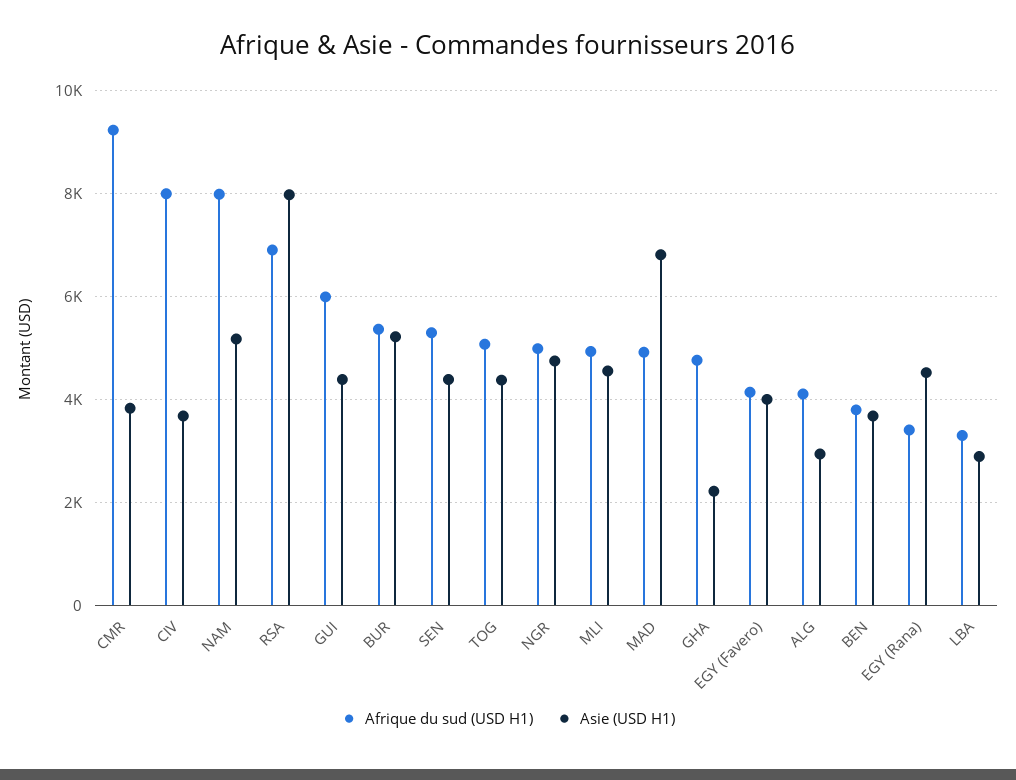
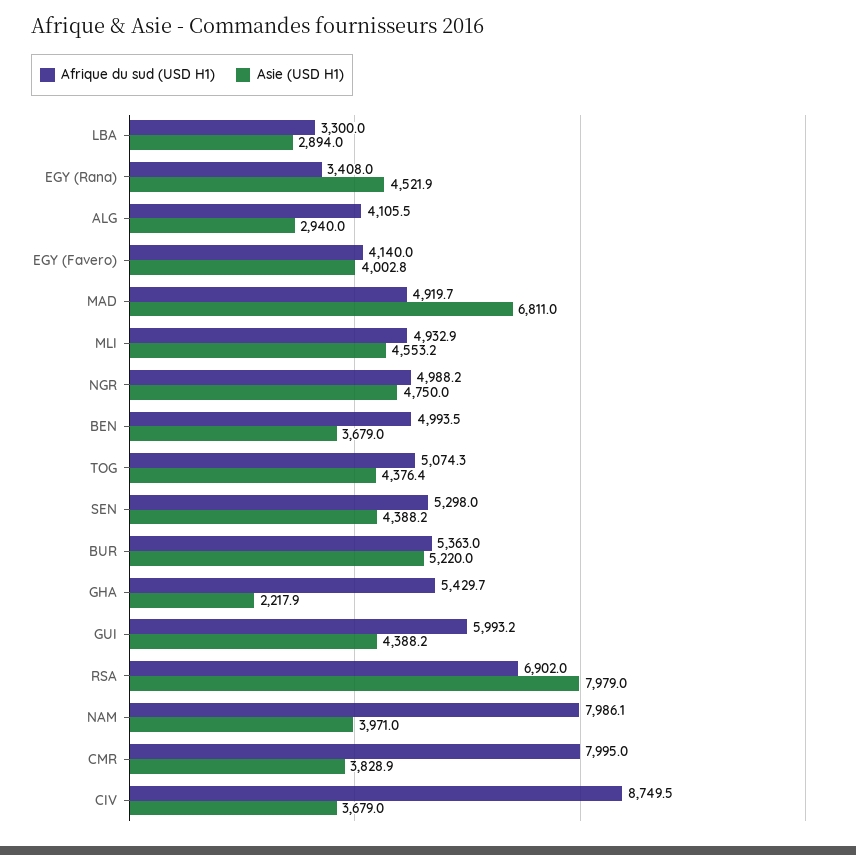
Afrique du sud (USD H1), CMR: 9200 -> 7995
Afrique du sud (USD H1), CIV: 8000 -> 8749.5
Asie (USD H1), NAM: 5200 -> 3971
Afrique du sud (USD H1), GHA: 4800 -> 5429.7
Afrique du sud (USD H1), BEN: 3800 -> 4993.5

